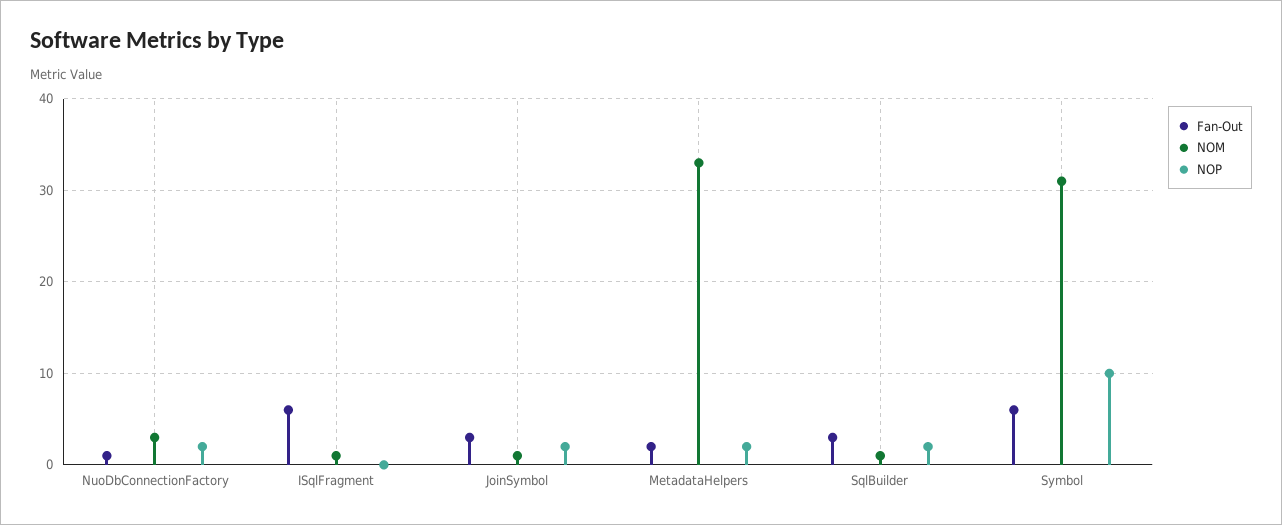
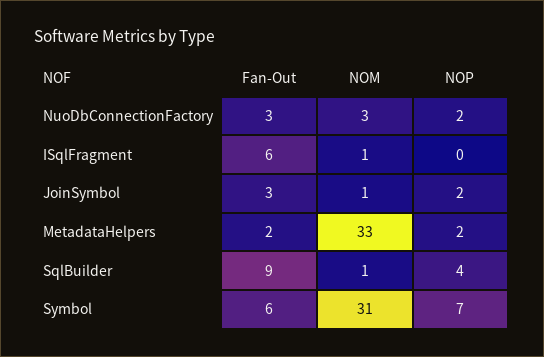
Fan-Out, NuoDbConnectionFactory: 1 -> 3
Fan-Out, SqlBuilder: 3 -> 9
NOP, SqlBuilder: 2 -> 4
NOP, Symbol: 10 -> 7

